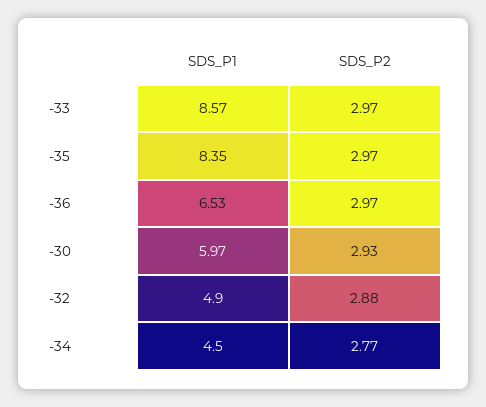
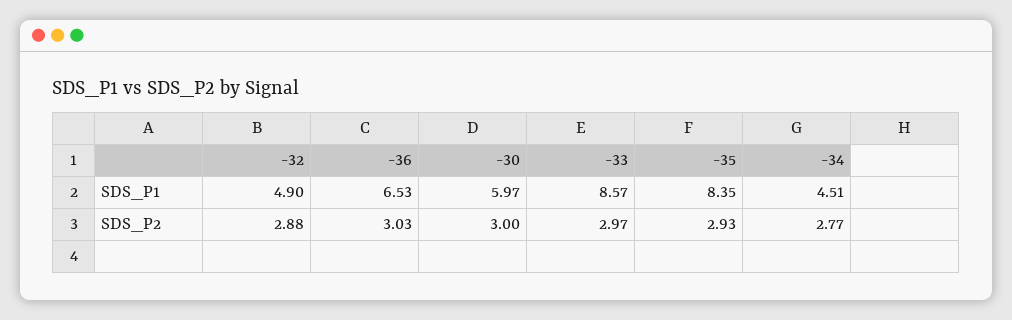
SDS_P2, -35: 2.97 -> 2.93
SDS_P2, -36: 2.97 -> 3.03
SDS_P2, -30: 2.93 -> 3
SDS_P1, -34: 4.5 -> 4.51

